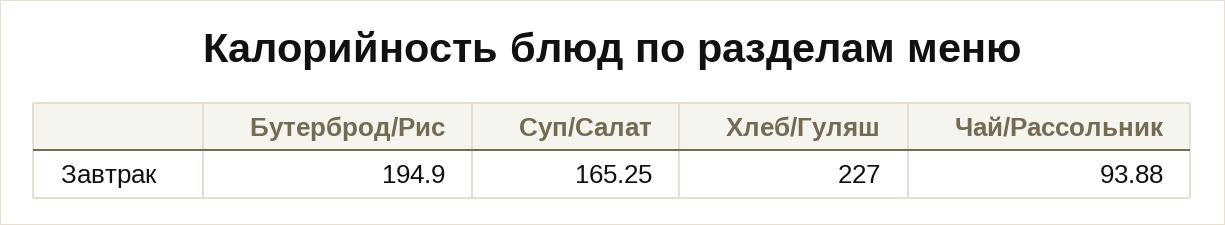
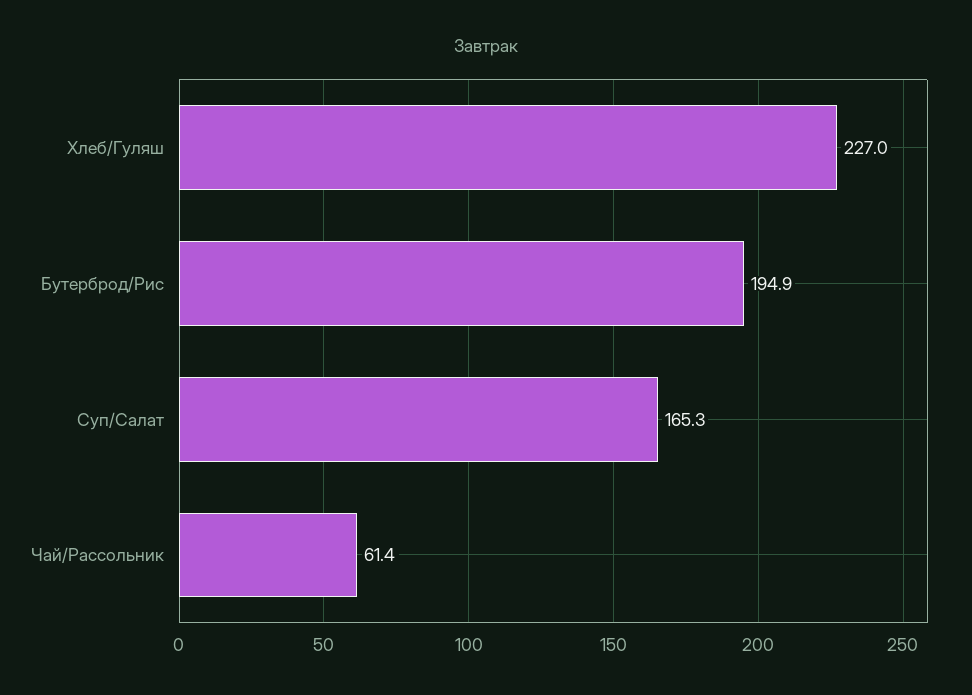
Чай/Рассольник: 93.88 -> 61.4

